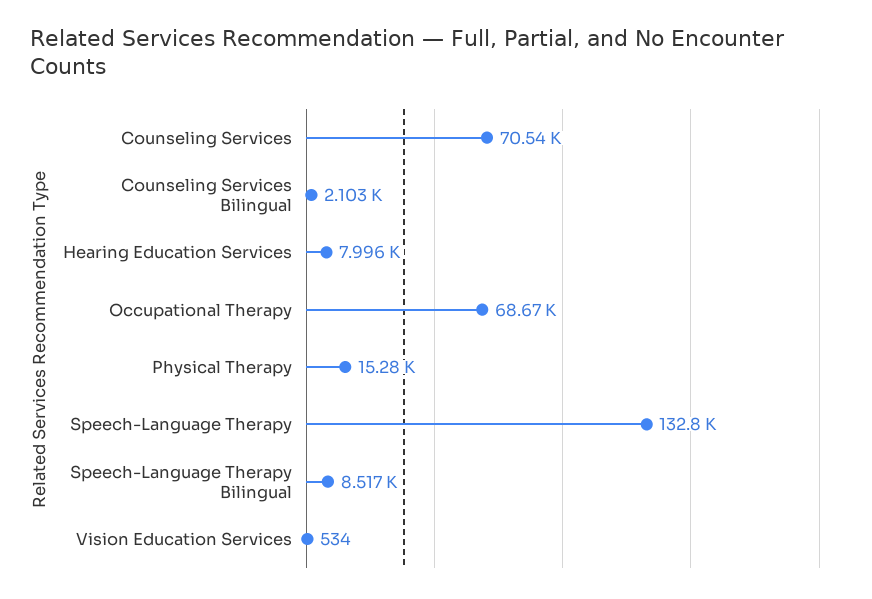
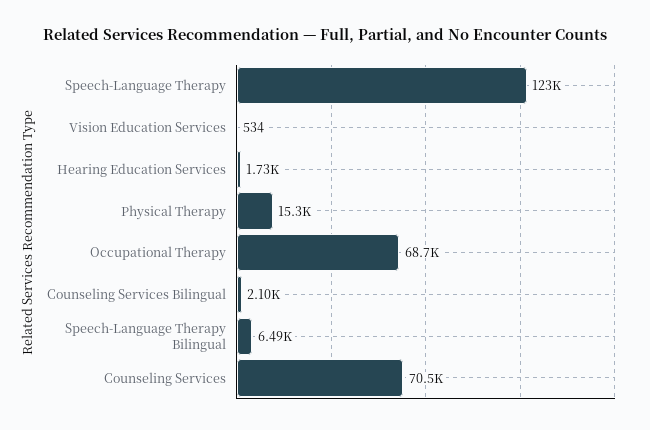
Hearing Education Services: 7996 -> 1730
Speech-Language Therapy: 132800 -> 123000
Speech-Language Therapy Bilingual: 8517 -> 6490

